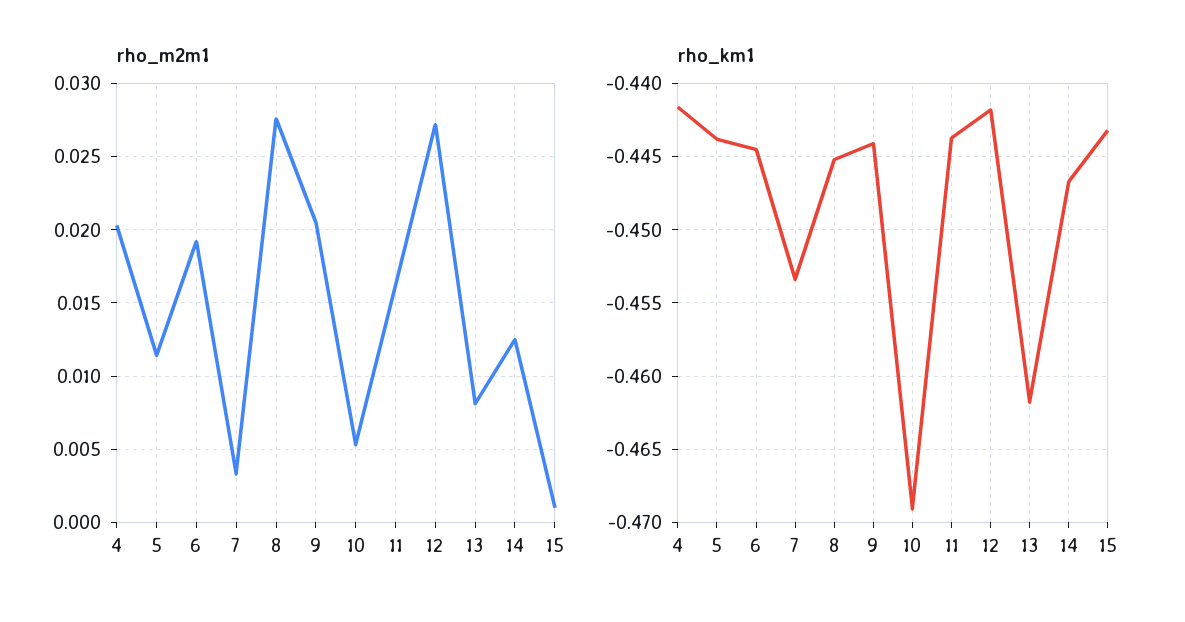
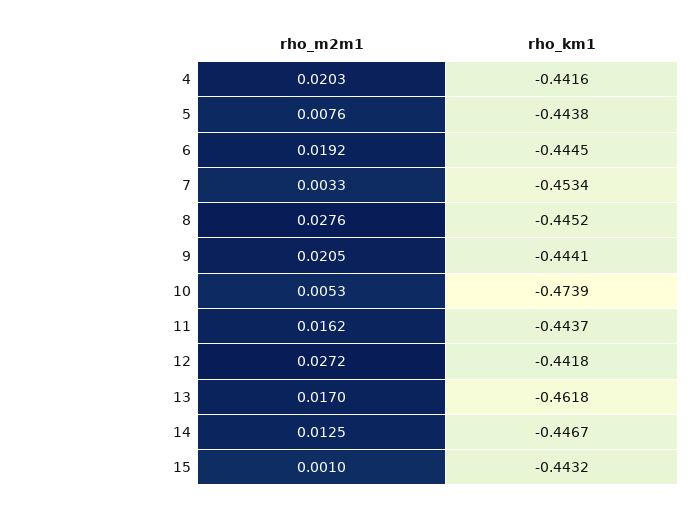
rho_m2m1, 5: 0.0115 -> 0.0076
rho_m2m1, 13: 0.008 -> 0.017
rho_km1, 10: -0.469 -> -0.4739

